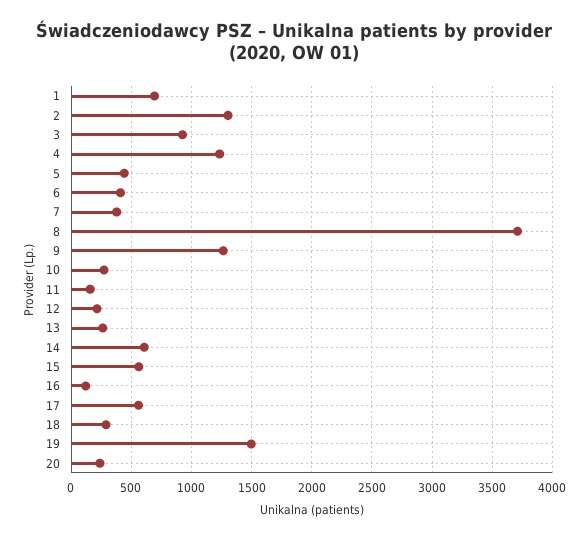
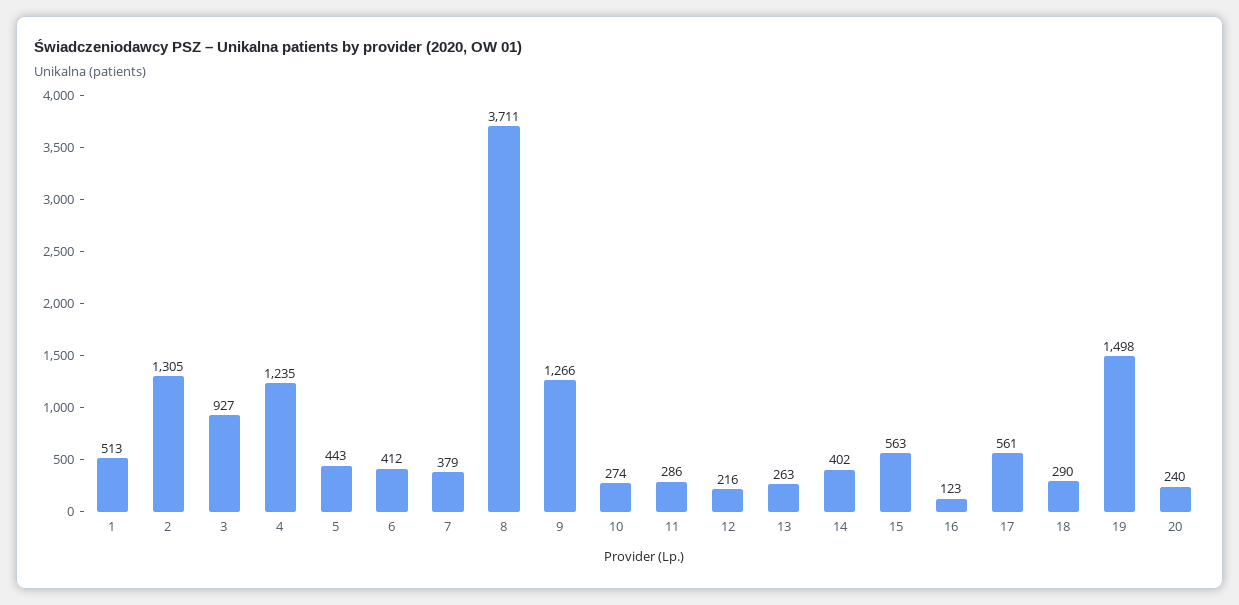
1: 700 -> 513
11: 150 -> 286
14: 600 -> 402

